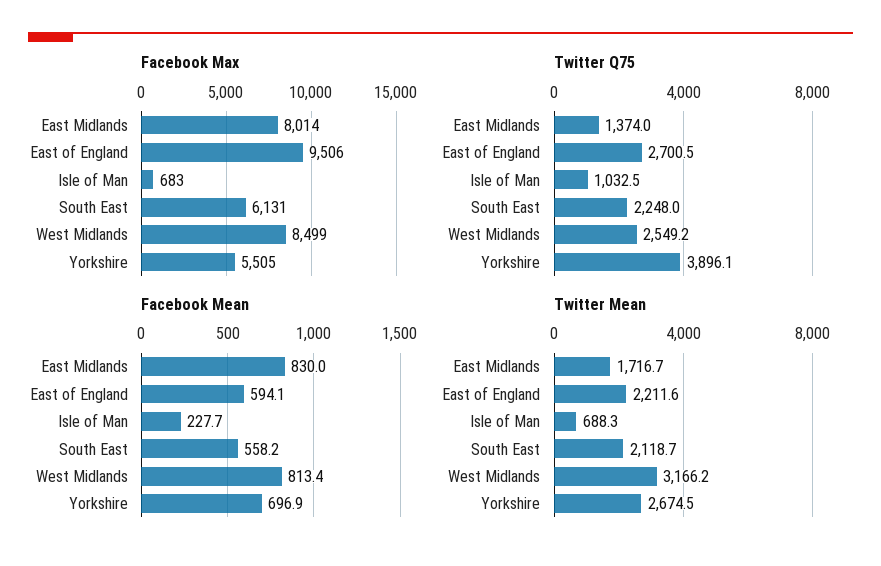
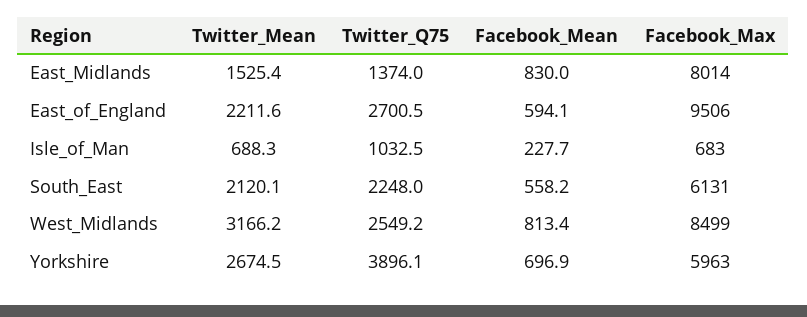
Facebook Max, Yorkshire: 5505 -> 5963
Twitter Mean, East Midlands: 1716.7 -> 1525.4
Twitter Mean, South East: 2118.7 -> 2120.1

